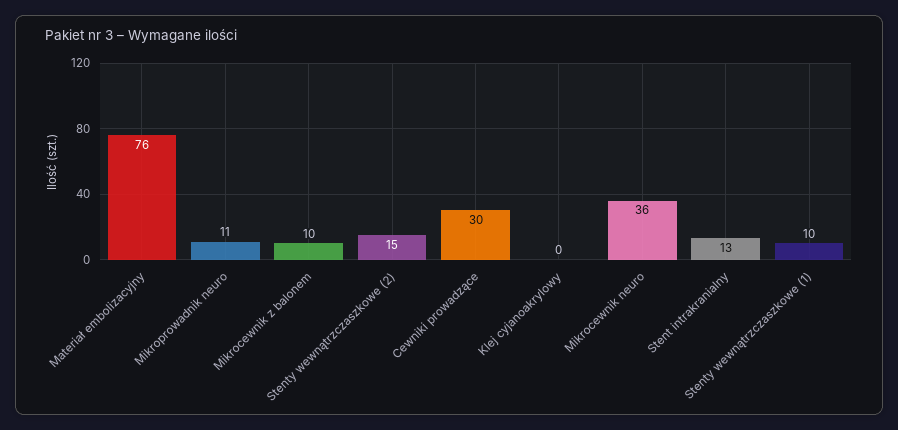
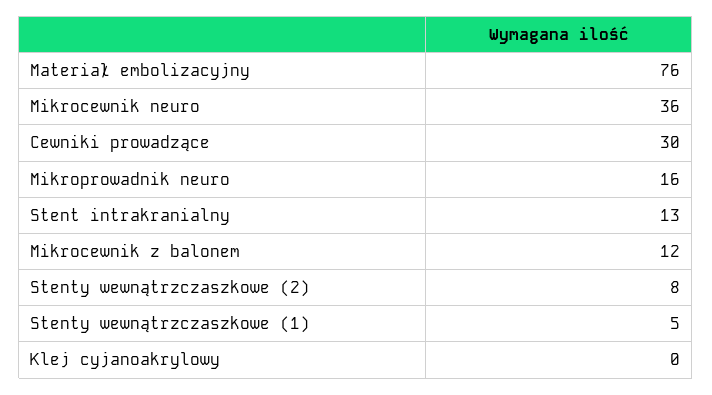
Mikroprowadnik neuro: 11 -> 16
Mikrocewnik z balonem: 10 -> 12
Stenty wewnątrzczaszkowe (2): 15 -> 8
Stenty wewnątrzczaszkowe (1): 10 -> 5

